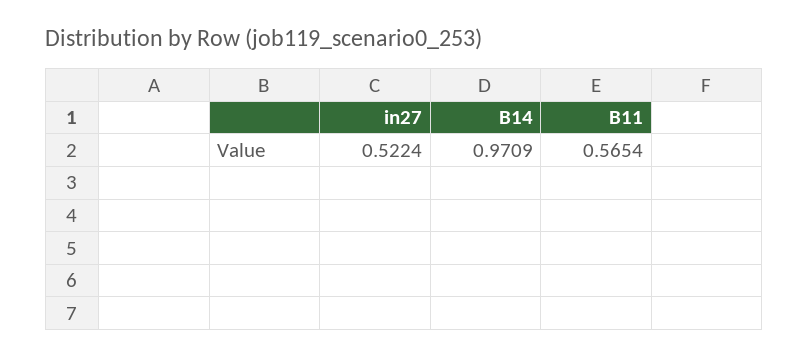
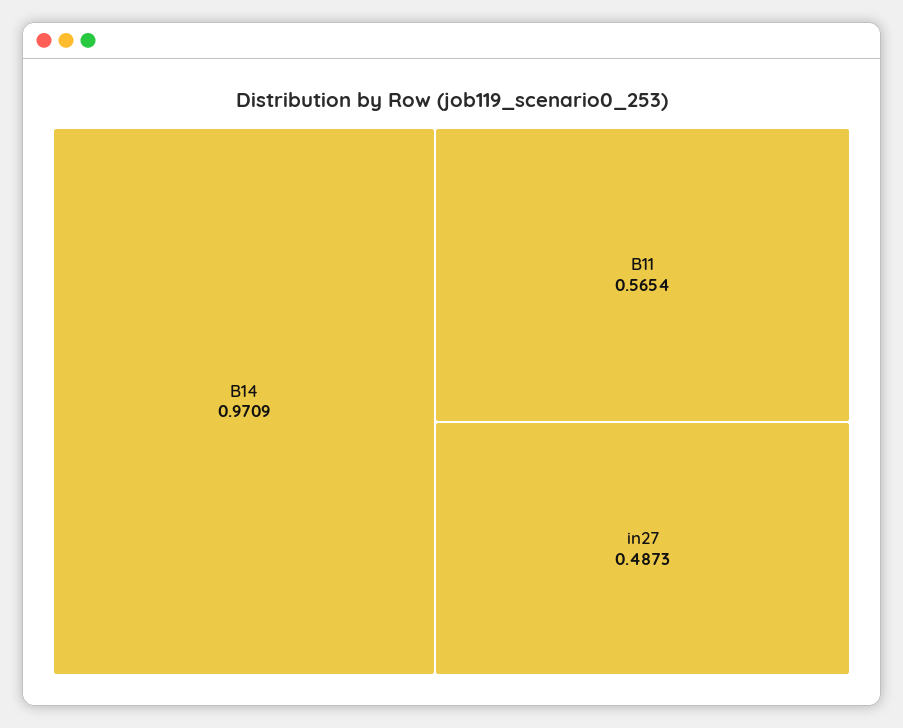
in27: 0.5224 -> 0.4873

